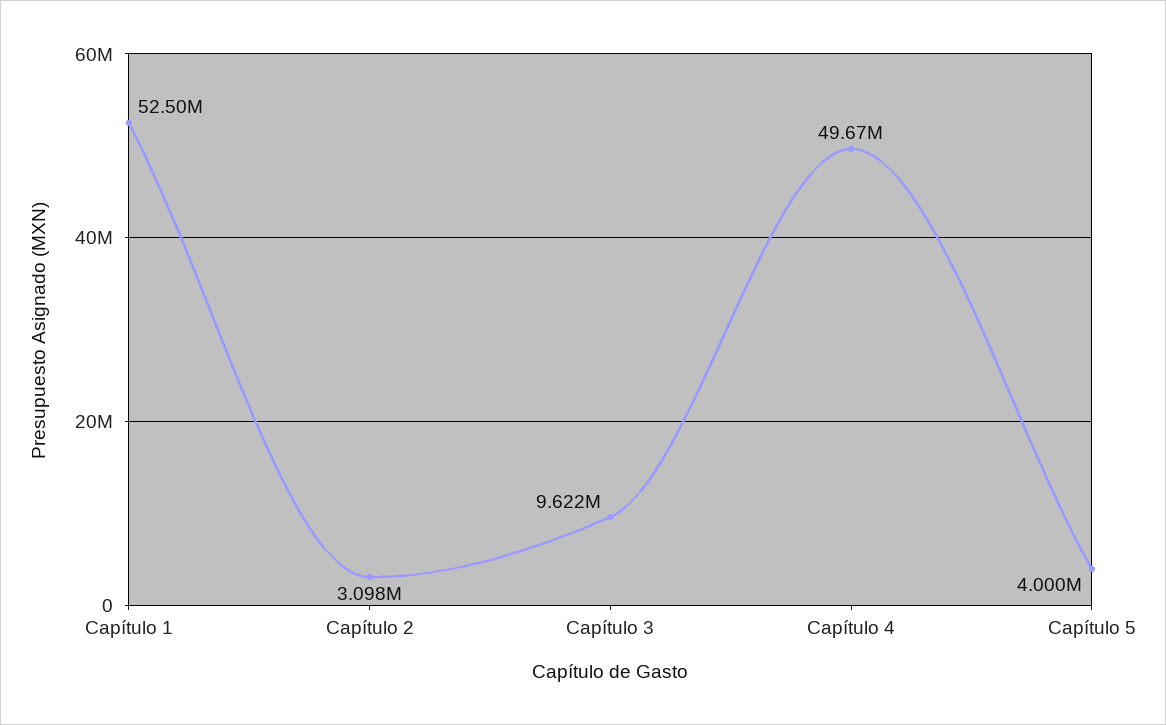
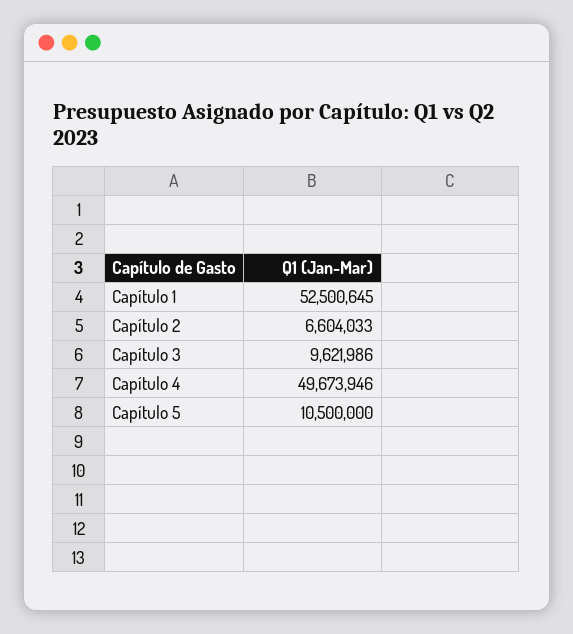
Capítulo 2: 3098000 -> 6604033
Capítulo 5: 4000000 -> 10500000

